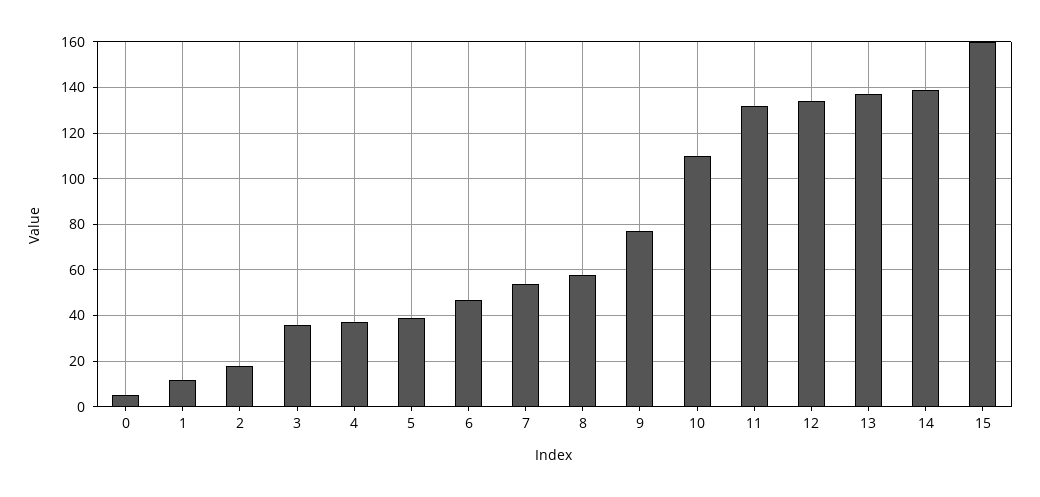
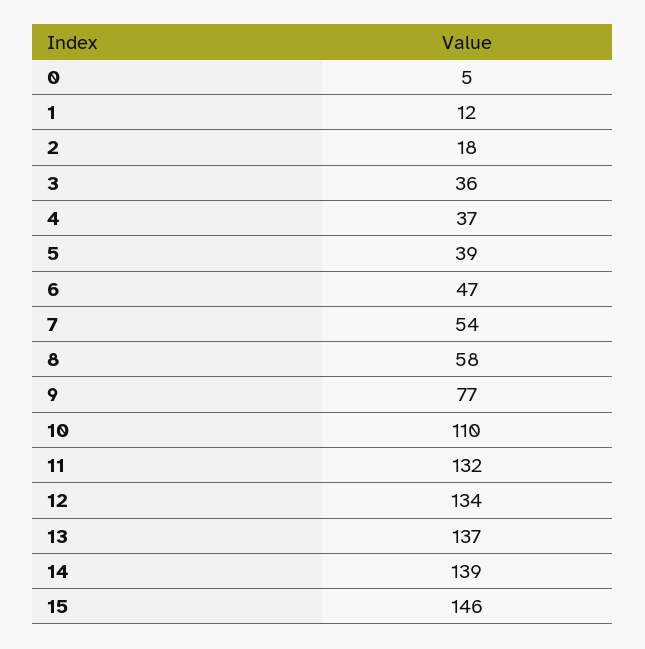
15: 160 -> 146

